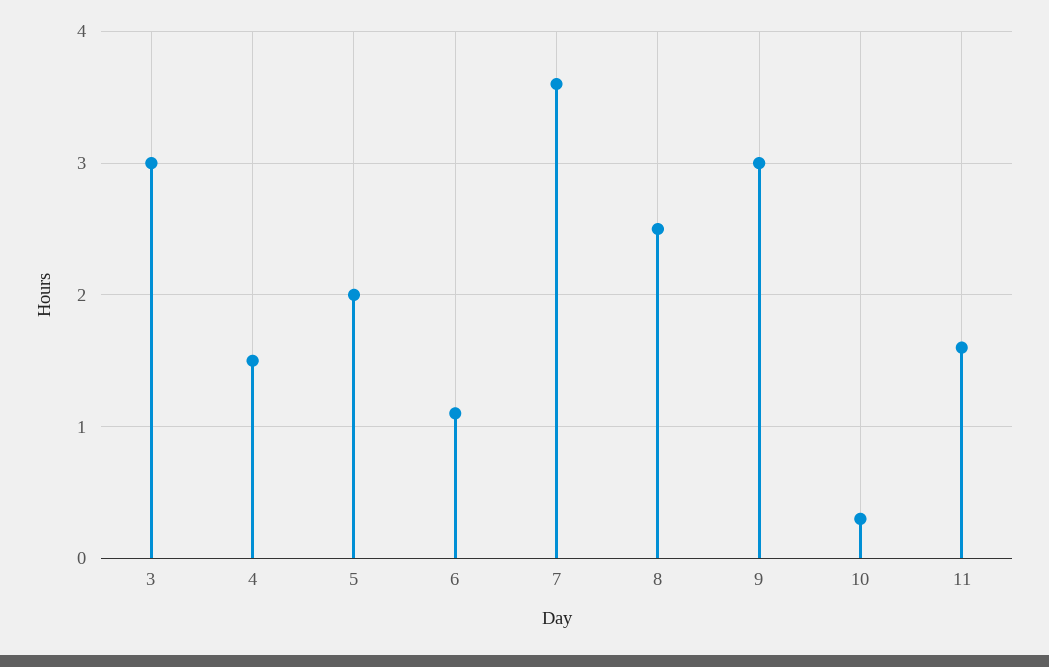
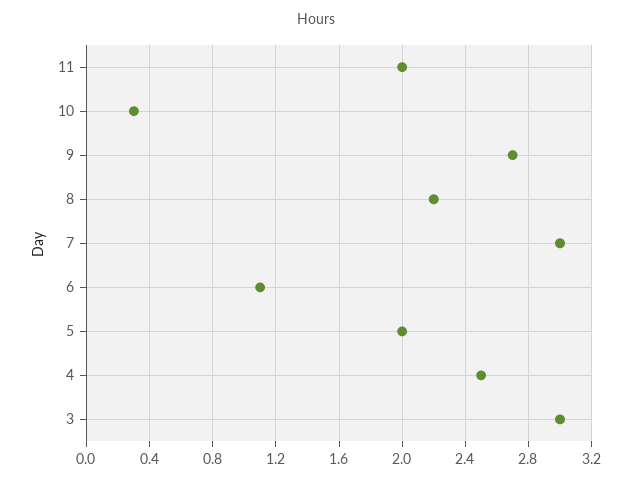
4: 1.5 -> 2.5
7: 3.6 -> 3
8: 2.5 -> 2.2
9: 3 -> 2.7
11: 1.6 -> 2

